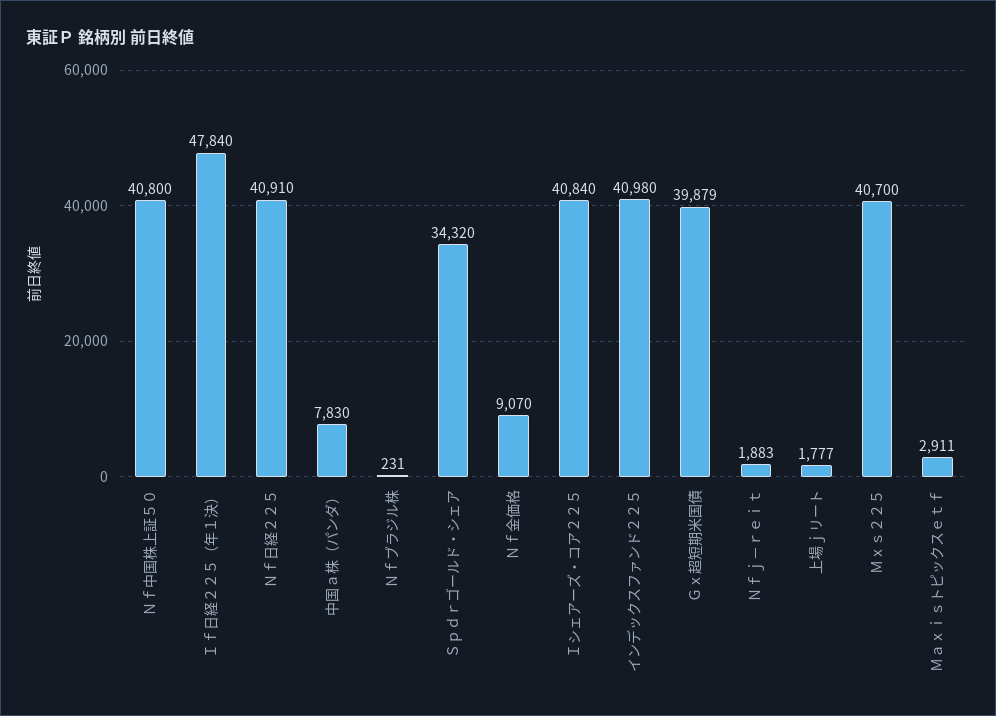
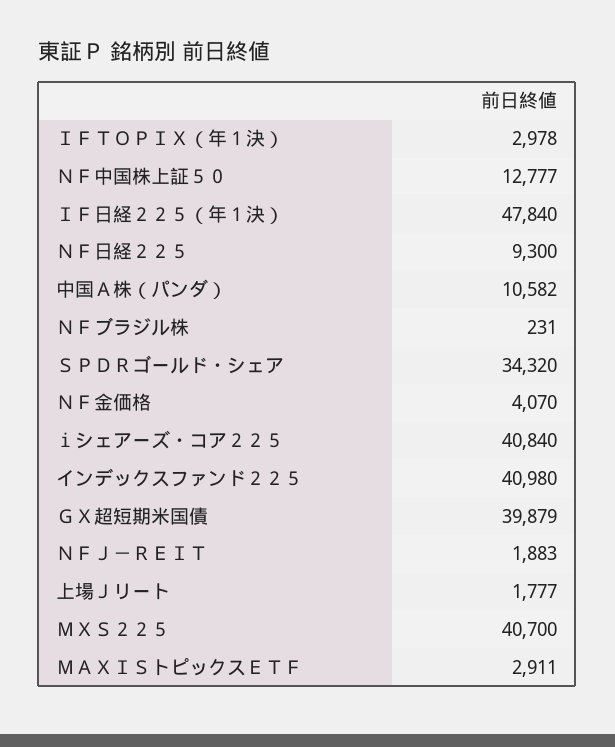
Ｎｆ中国株上証５０: 40800 -> 12777
Ｎｆ日経２２５: 40910 -> 9300
中国ａ株（パンダ）: 7830 -> 10582
Ｎｆ金価格: 9070 -> 4070
ＩＦＴＯＰＩＸ（年１決）: none -> 2978

